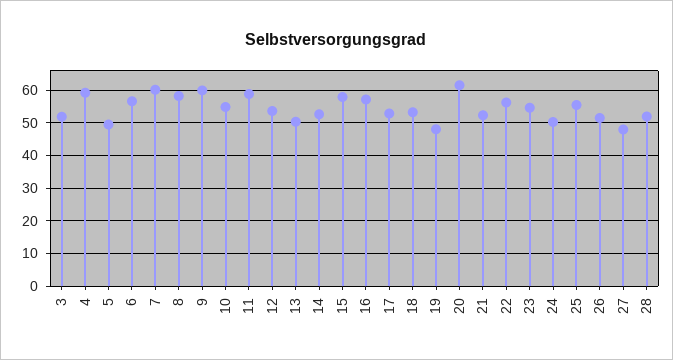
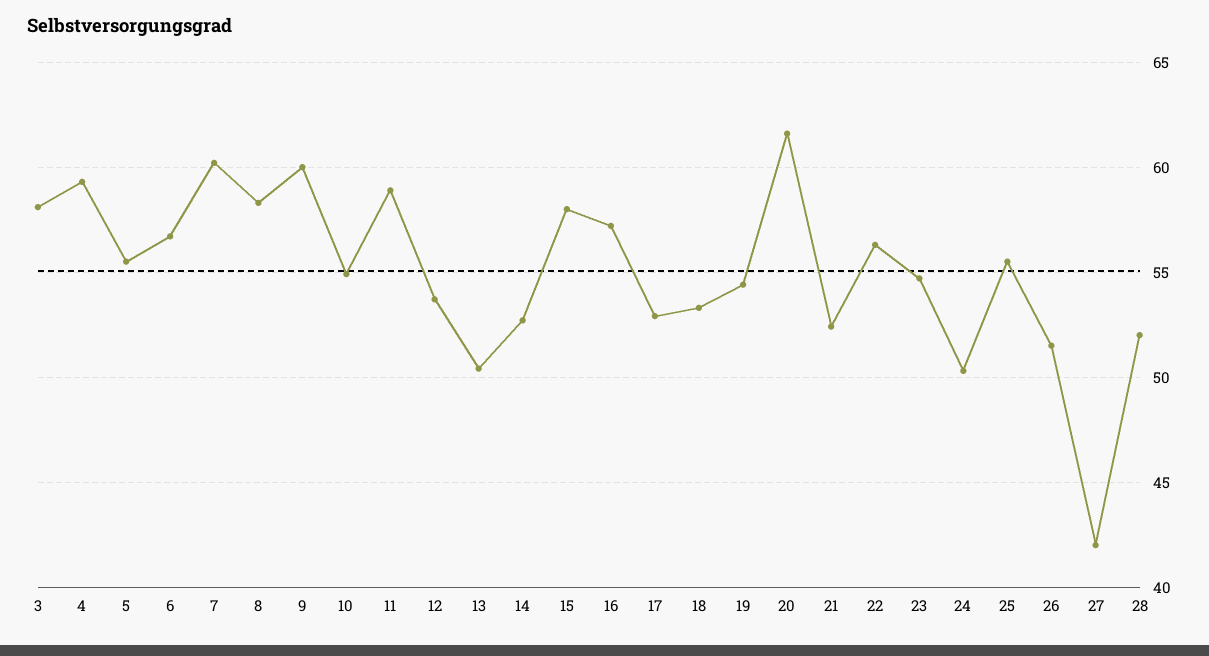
3: 52 -> 58
5: 50 -> 55.5
19: 48 -> 54.5
27: 48 -> 42

